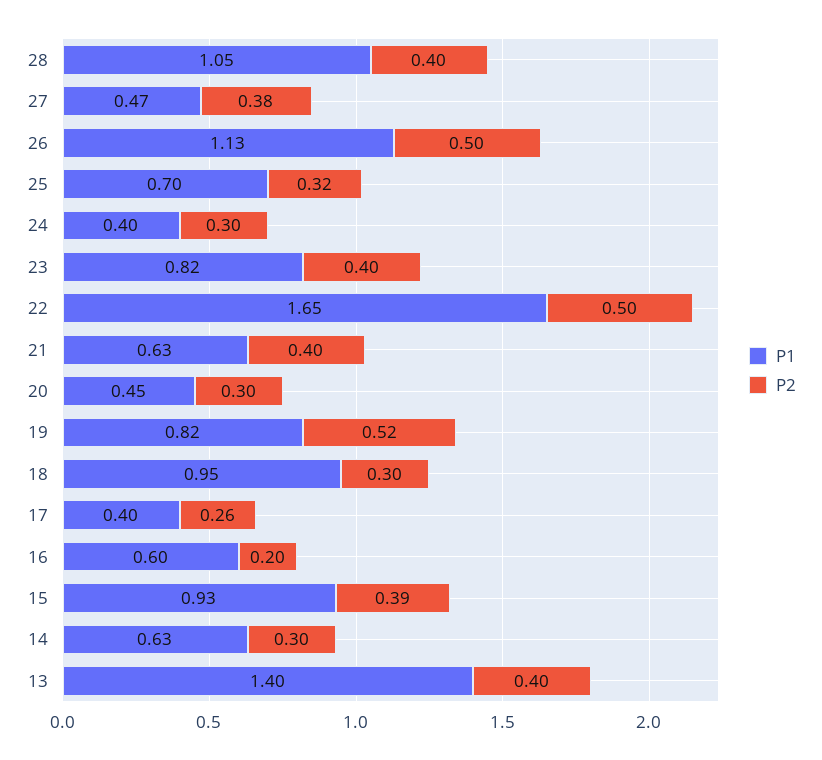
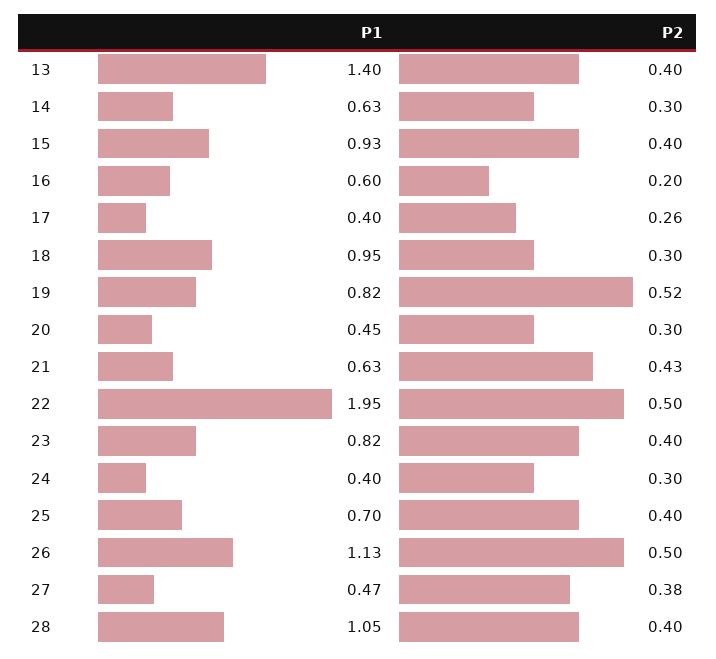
P2, 25: 0.32 -> 0.4
P1, 22: 1.65 -> 1.95
P2, 21: 0.4 -> 0.43
P2, 15: 0.39 -> 0.4

